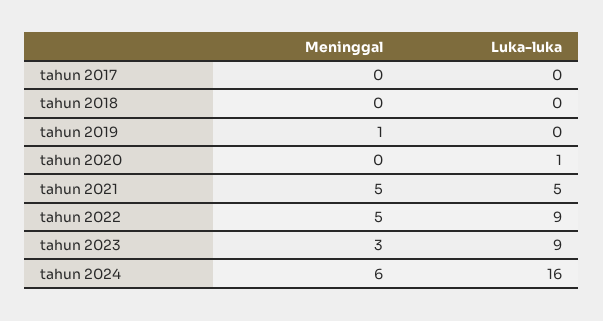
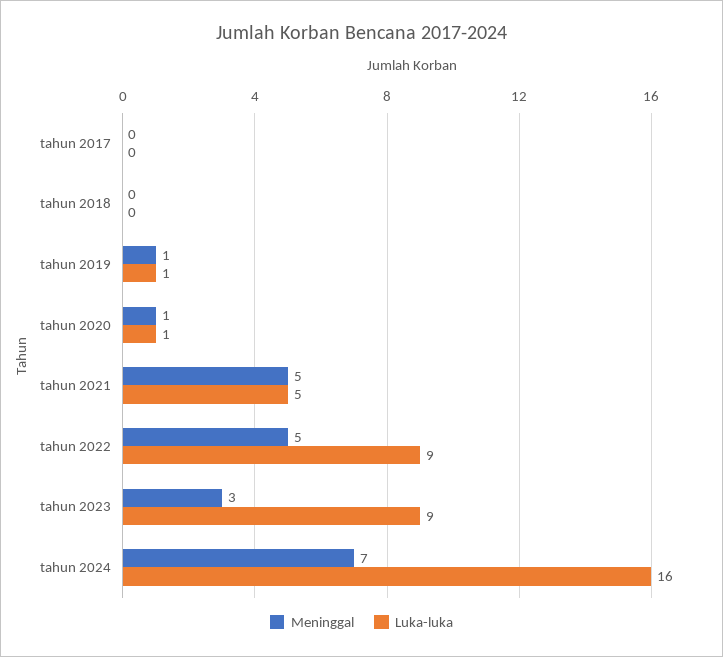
Luka-luka, tahun 2019: 0 -> 1
Meninggal, tahun 2020: 0 -> 1
Meninggal, tahun 2024: 6 -> 7

